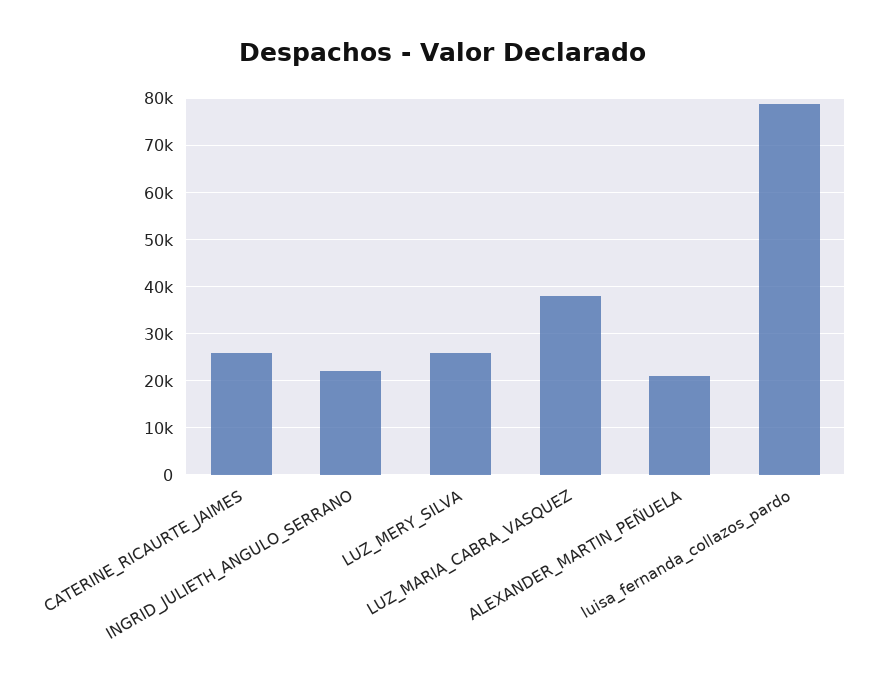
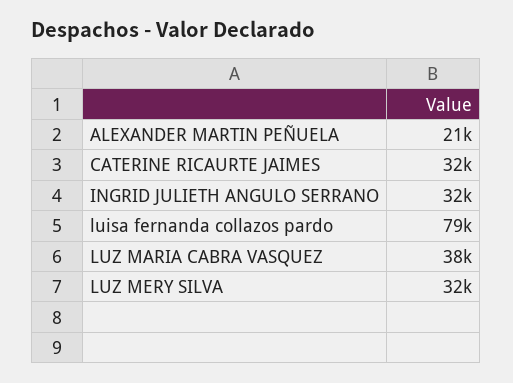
CATERINE_RICAURTE_JAIMES: 26000 -> 32000
INGRID_JULIETH_ANGULO_SERRANO: 22000 -> 32000
LUZ_MERY_SILVA: 26000 -> 32000

